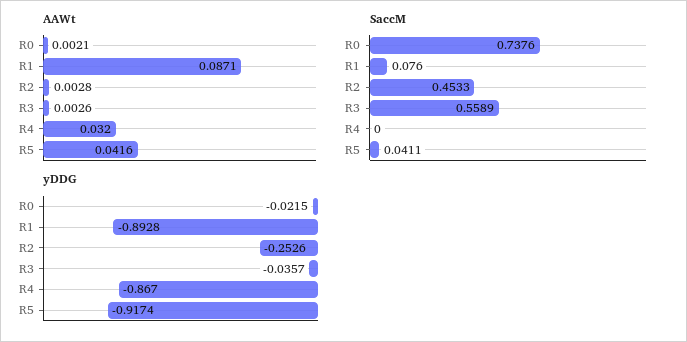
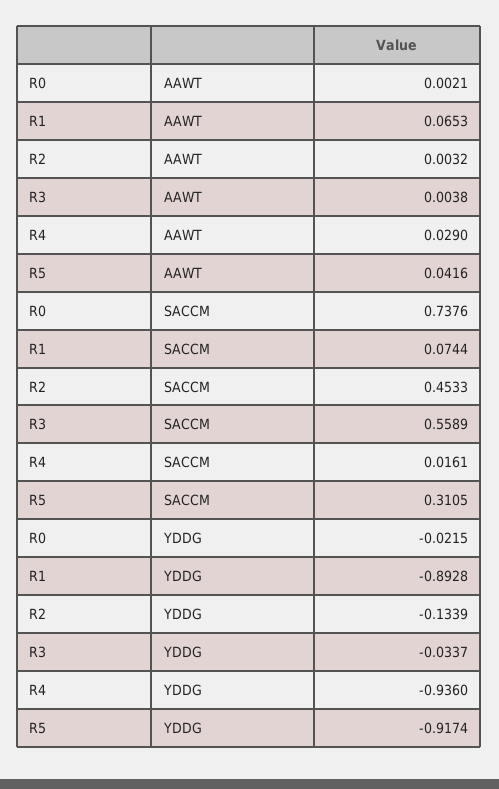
AAWt, R1: 0.0871 -> 0.0653
AAWt, R2: 0.0028 -> 0.0032
AAWt, R3: 0.0026 -> 0.0038
AAWt, R4: 0.032 -> 0.029
SaccM, R1: 0.076 -> 0.0744
SaccM, R4: 0 -> 0.0161
SaccM, R5: 0.0411 -> 0.3105
yDDG, R2: -0.2526 -> -0.1339
yDDG, R3: -0.0357 -> -0.0337
yDDG, R4: -0.867 -> -0.936

